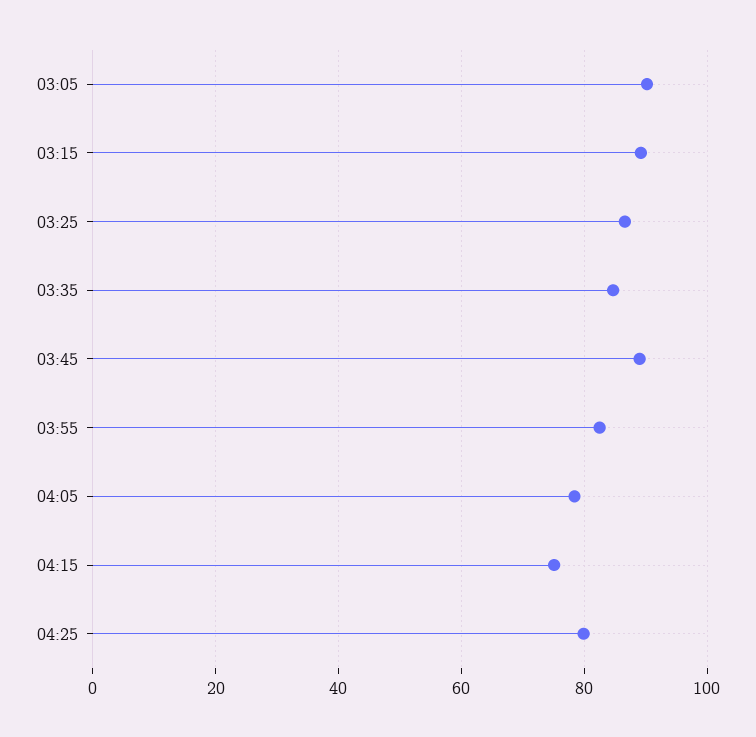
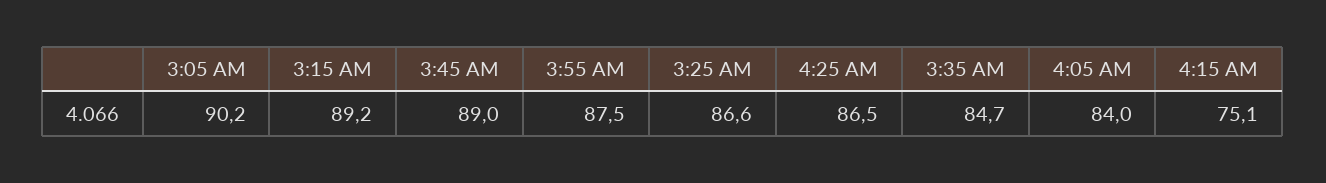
03:55: 82 -> 87.5
04:05: 78 -> 84
04:25: 80 -> 86.5

